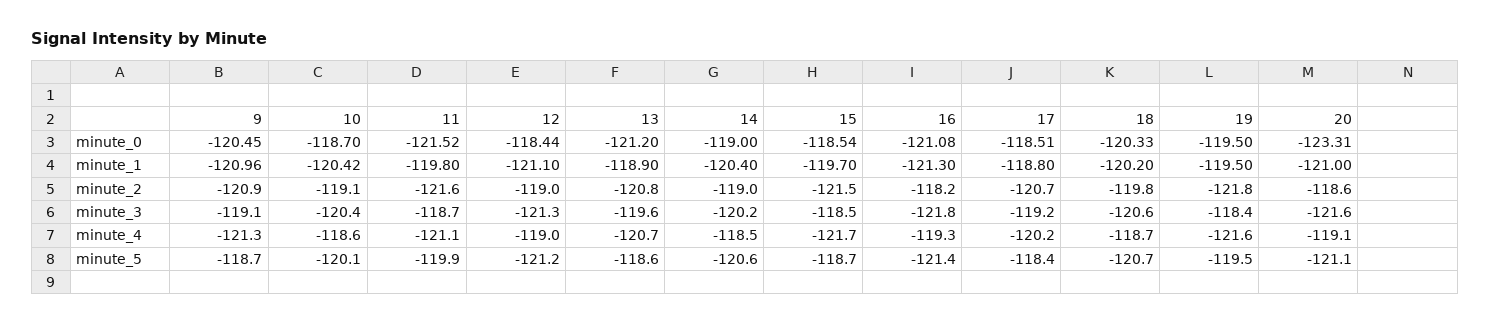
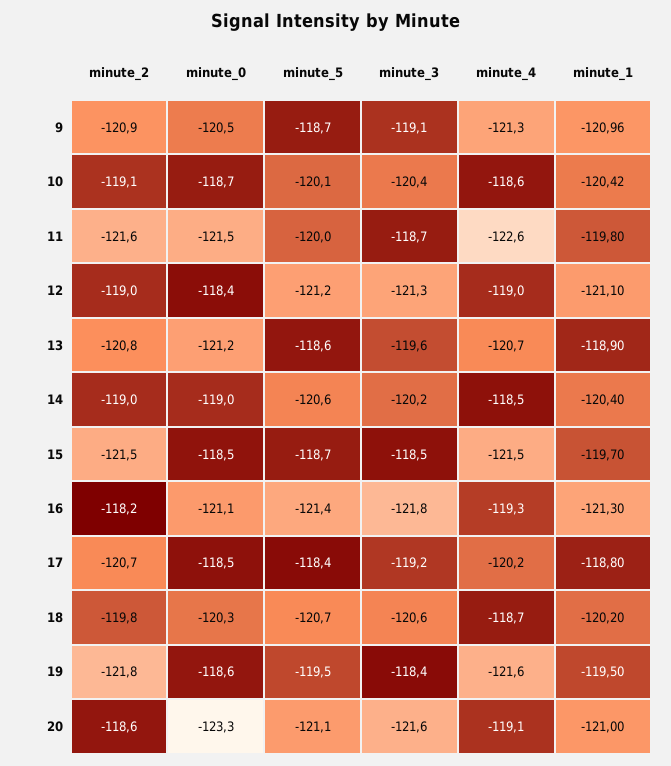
19, minute_0: -119.5 -> -118.6
11, minute_4: -121.1 -> -122.6
15, minute_4: -121.7 -> -121.5
11, minute_5: -119.9 -> -120

